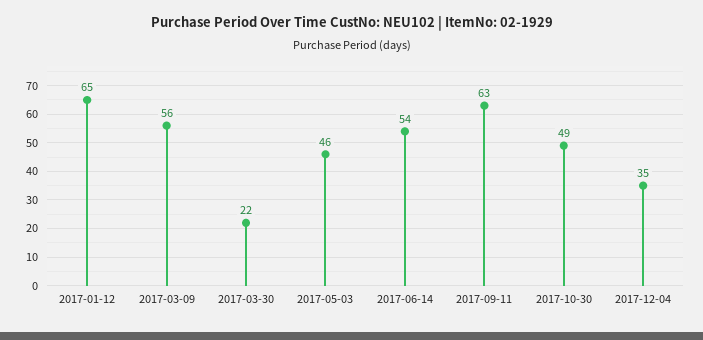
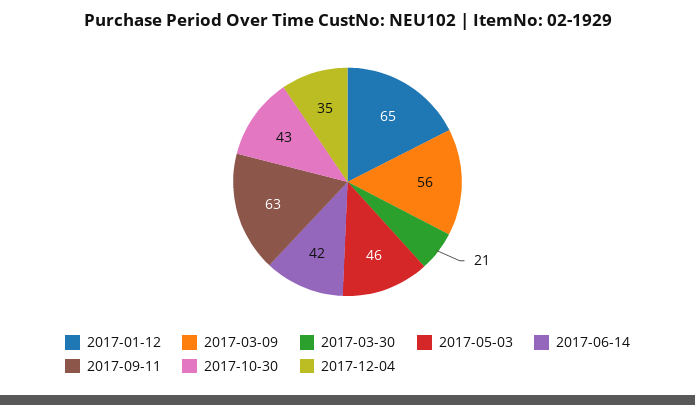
2017-03-30: 22 -> 21
2017-06-14: 54 -> 42
2017-10-30: 49 -> 43

